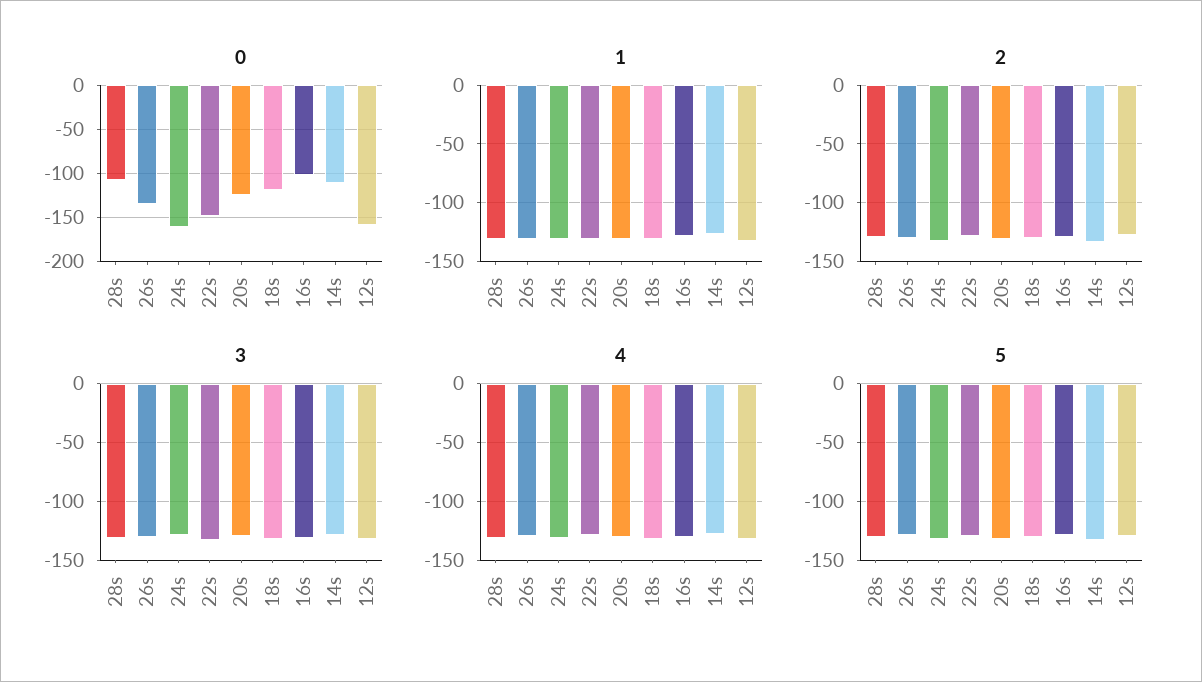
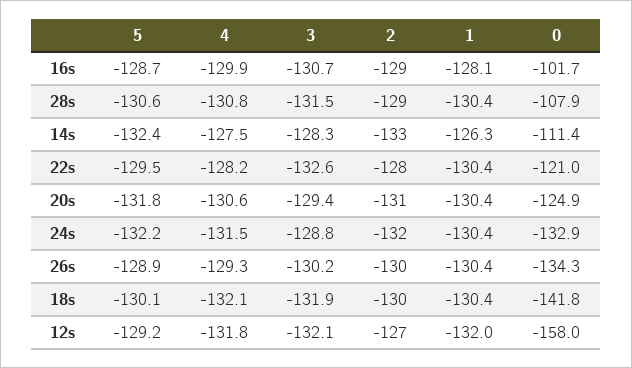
0, 24s: -160 -> -132.9
0, 22s: -150 -> -121
0, 18s: -120 -> -141.8

